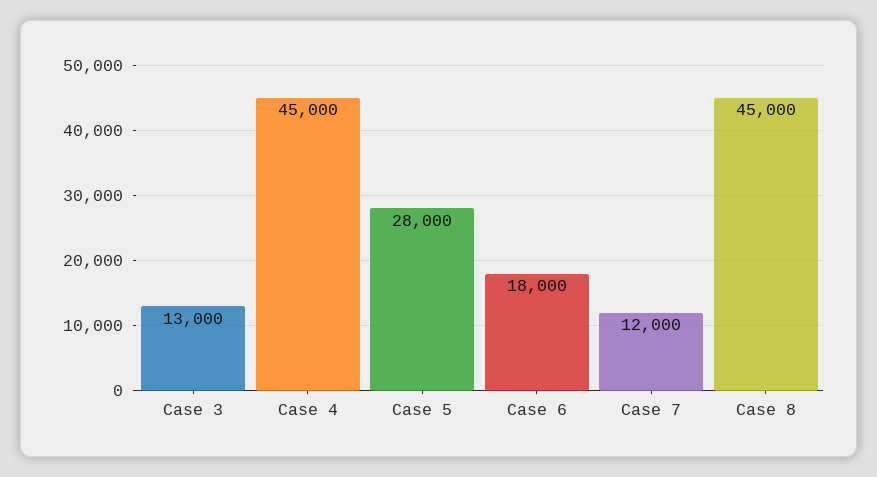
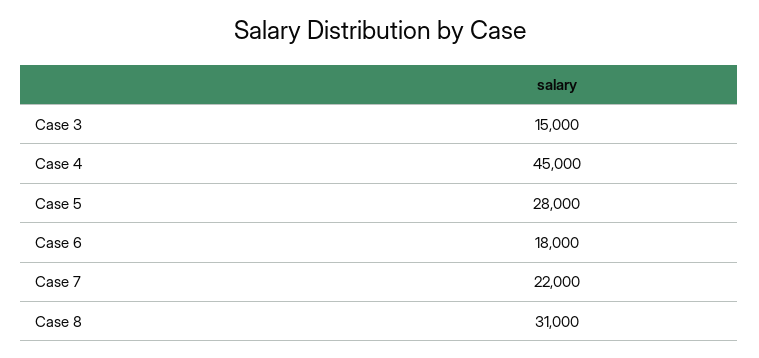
Case 3: 13000 -> 15000
Case 7: 12000 -> 22000
Case 8: 45000 -> 31000

